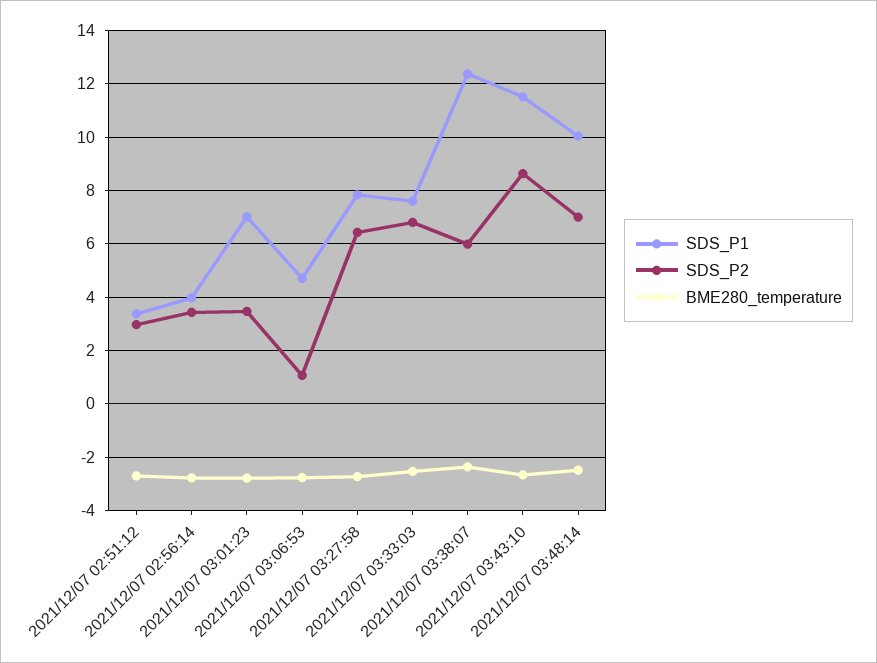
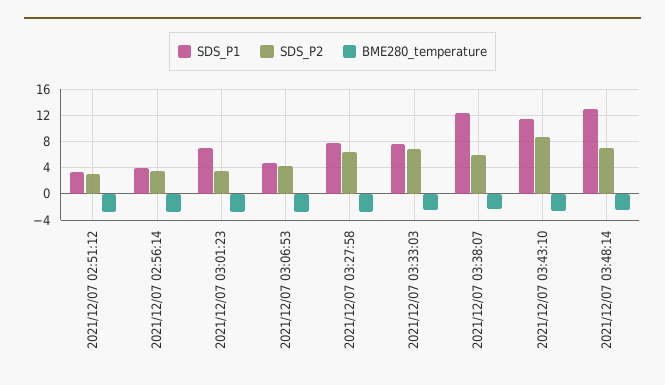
SDS_P2, 2021/12/07 03:06:53: 1 -> 4
SDS_P1, 2021/12/07 03:48:14: 10 -> 13

